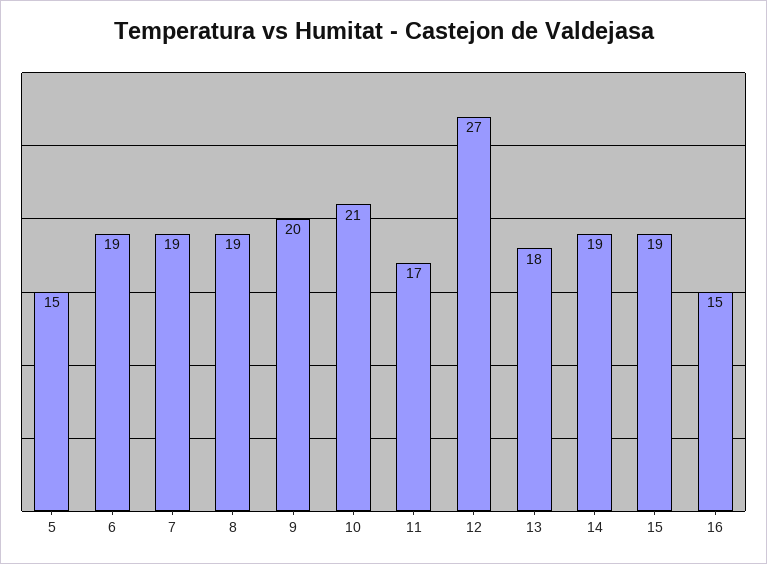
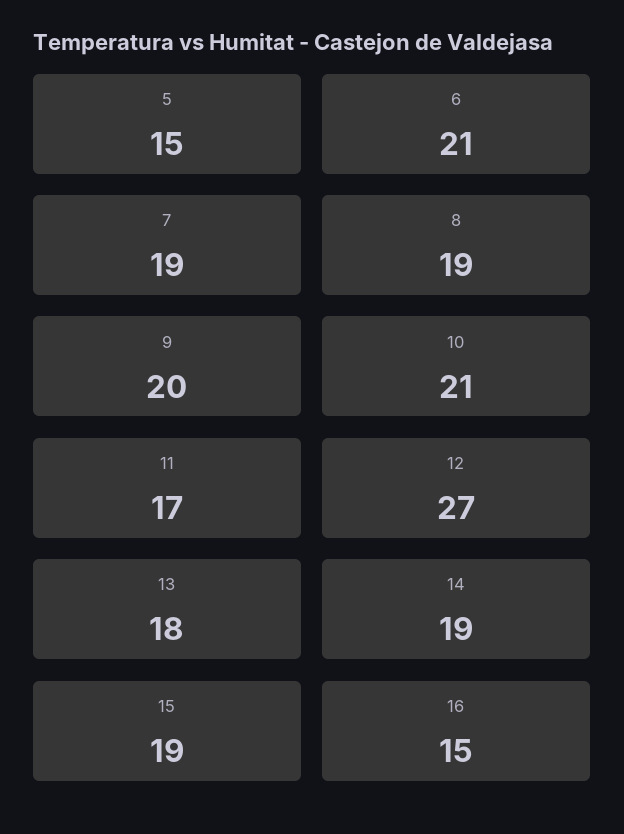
6: 19 -> 21

